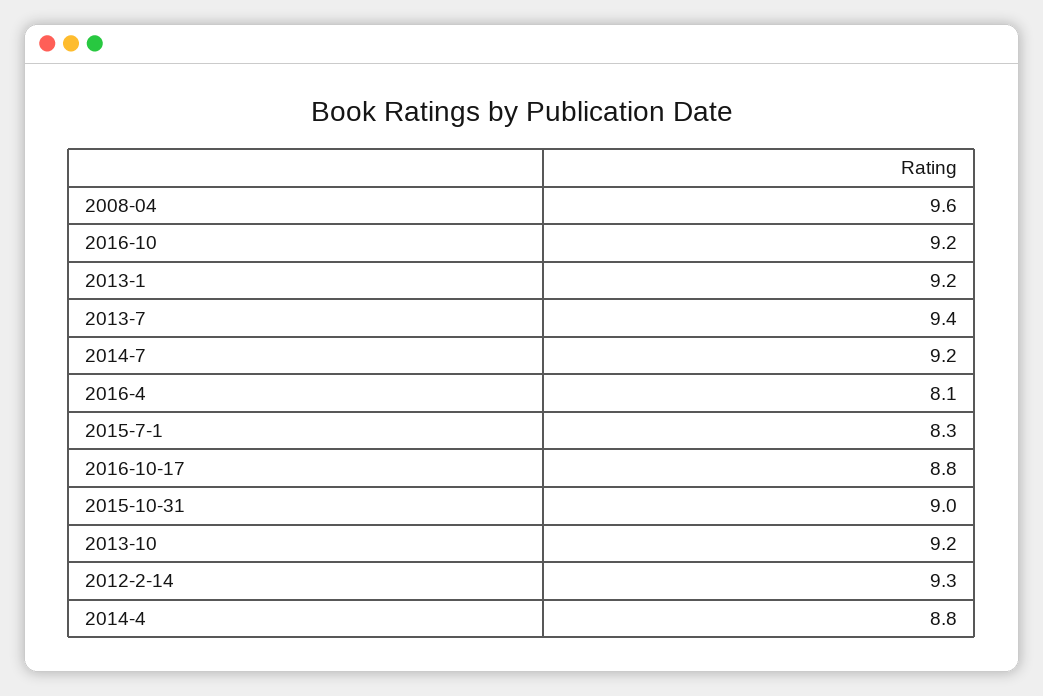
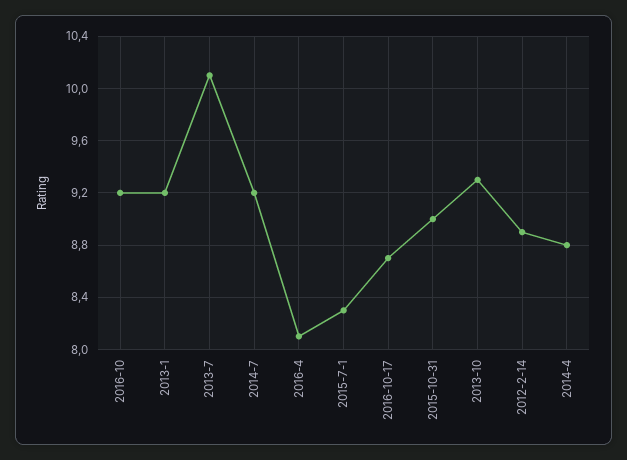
2008-04: 9.6 -> none
2013-7: 9.4 -> 10.1
2016-10-17: 8.8 -> 8.7
2013-10: 9.2 -> 9.3
2012-2-14: 9.3 -> 8.9

